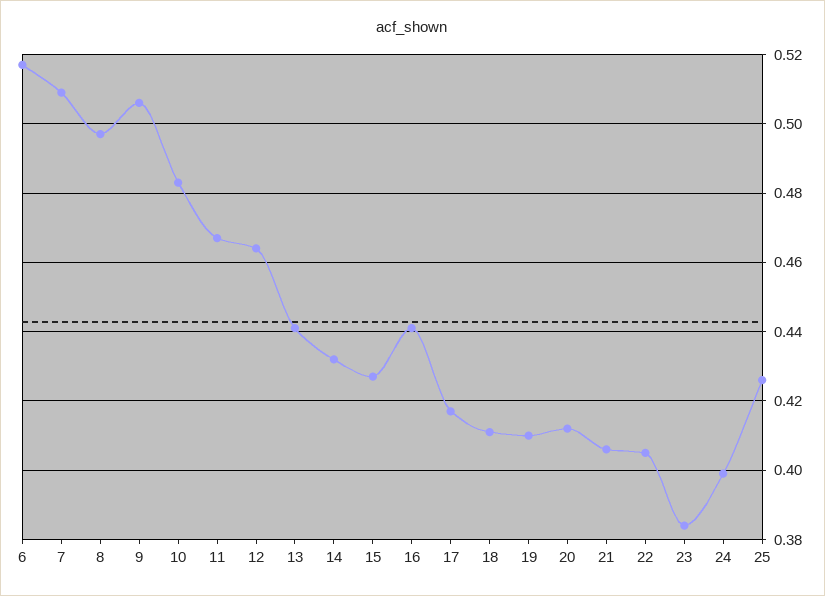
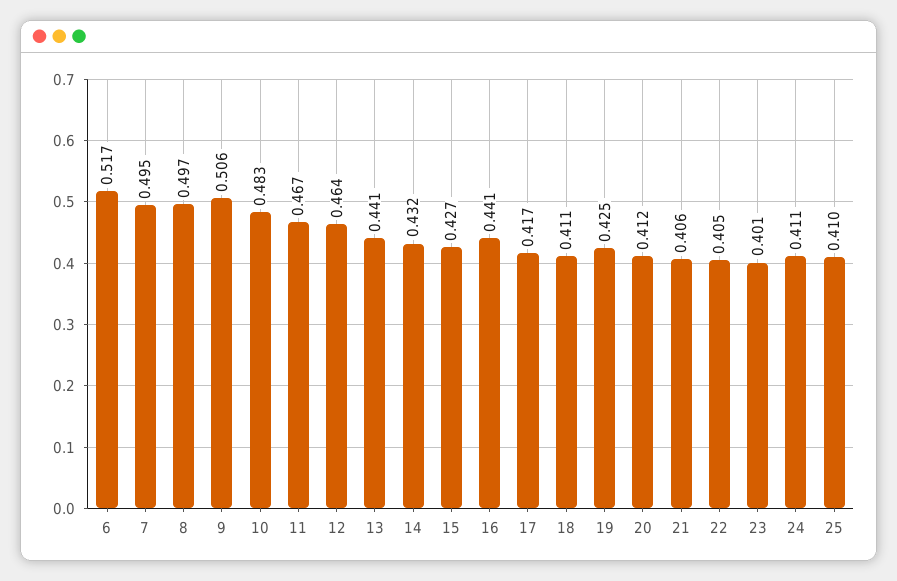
7: 0.51 -> 0.495
19: 0.41 -> 0.425
23: 0.385 -> 0.401
24: 0.4 -> 0.411
25: 0.425 -> 0.41

